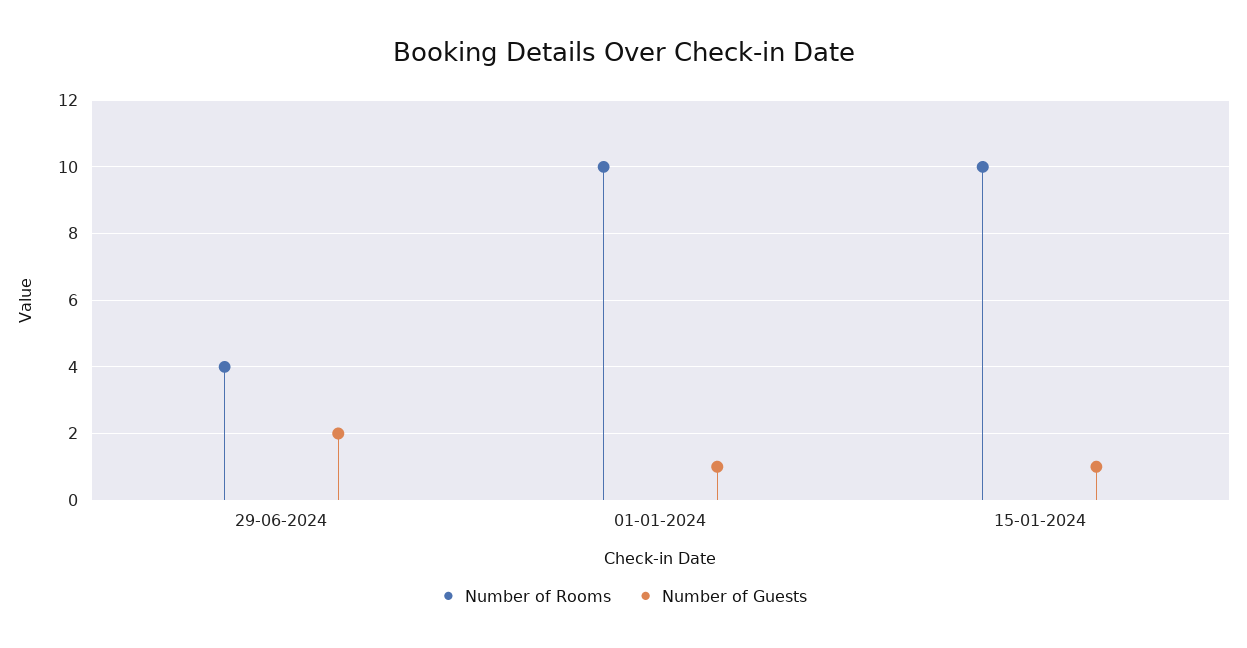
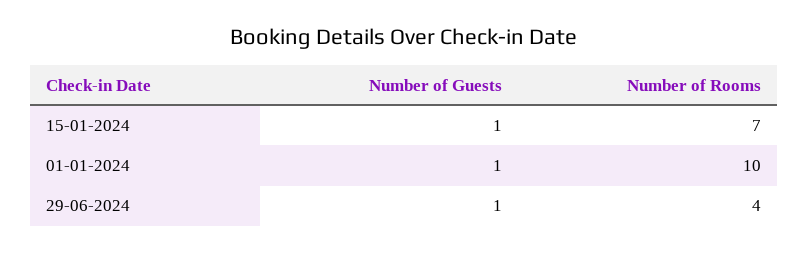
Number of Guests, 29-06-2024: 2 -> 1
Number of Rooms, 15-01-2024: 10 -> 7

